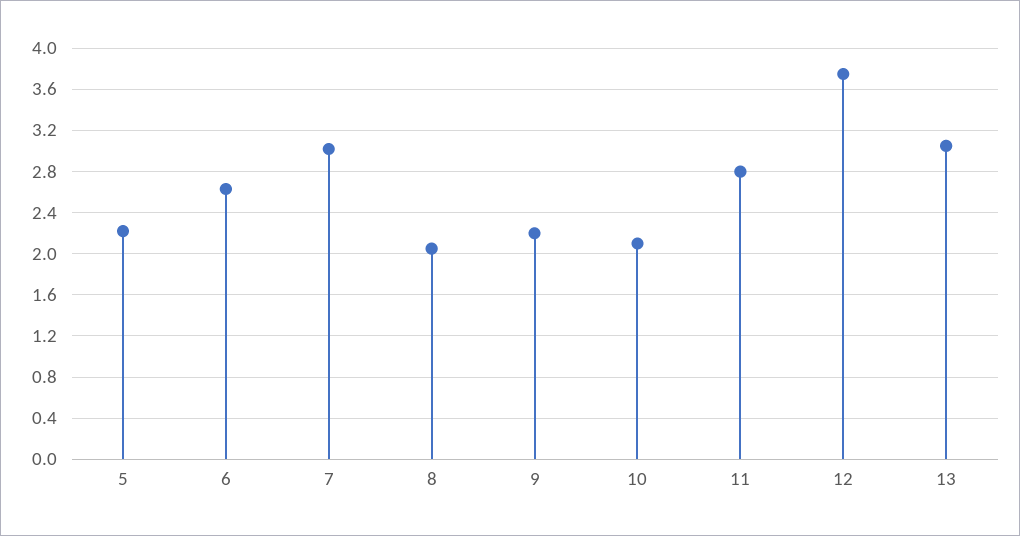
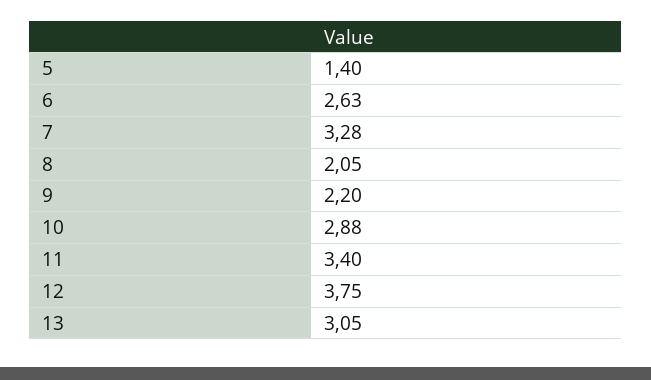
5: 2.2 -> 1.4
7: 3 -> 3.28
10: 2.1 -> 2.88
11: 2.8 -> 3.4

